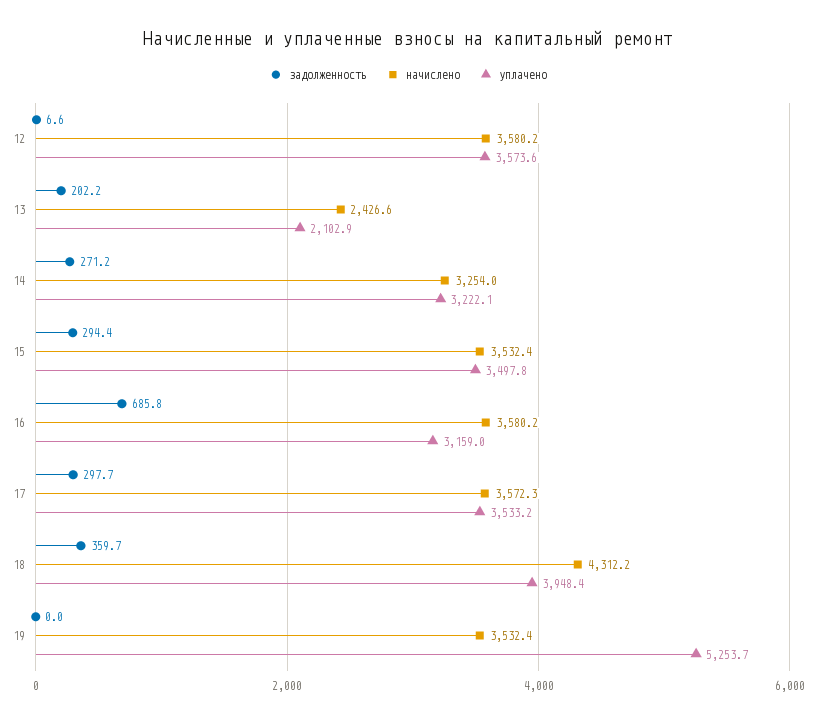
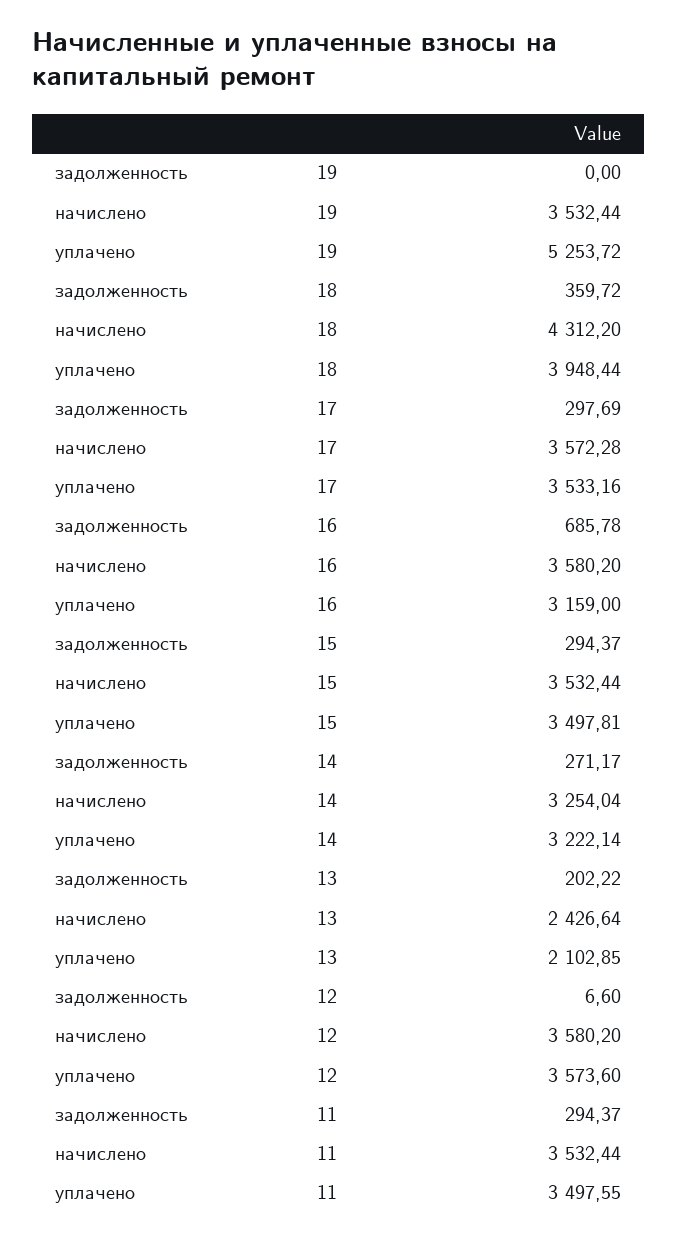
задолженность, 11: none -> 294.37
начислено, 11: none -> 3532.44
уплачено, 11: none -> 3497.55

